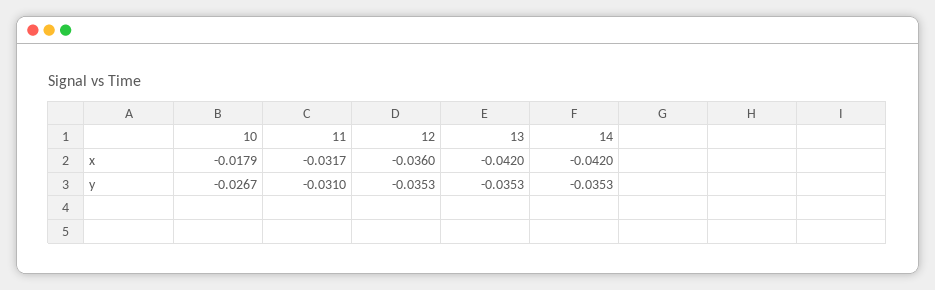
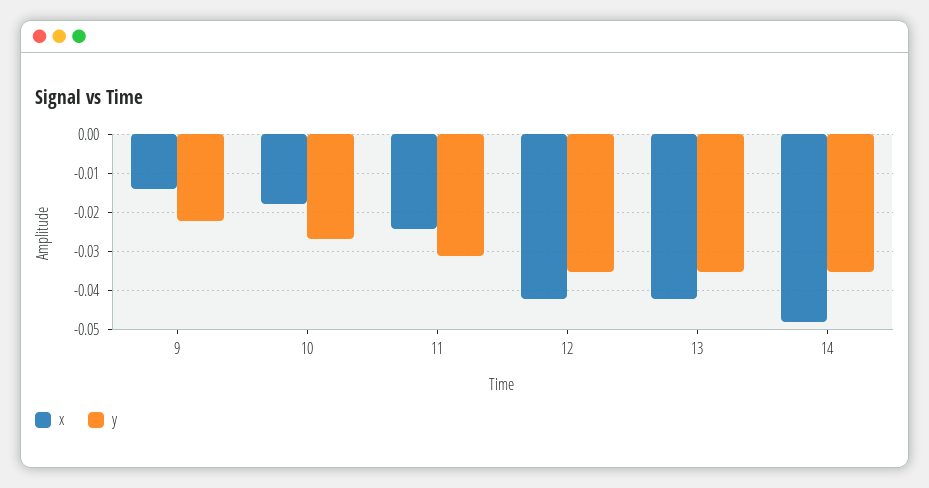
x, 11: -0.0317 -> -0.024
x, 12: -0.036 -> -0.042
x, 14: -0.042 -> -0.048
x, 9: none -> -0.014
y, 9: none -> -0.022

